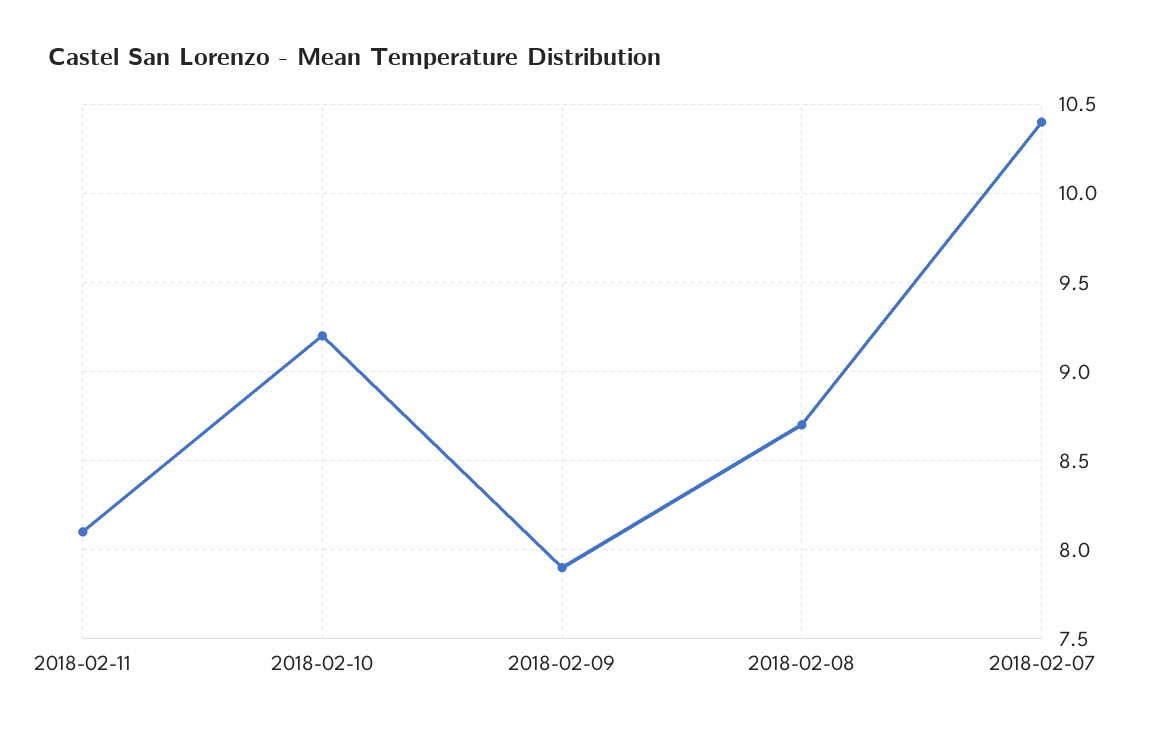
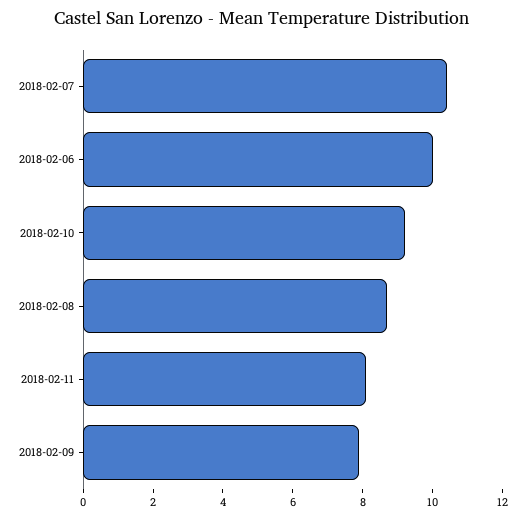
2018-02-06: none -> 10

